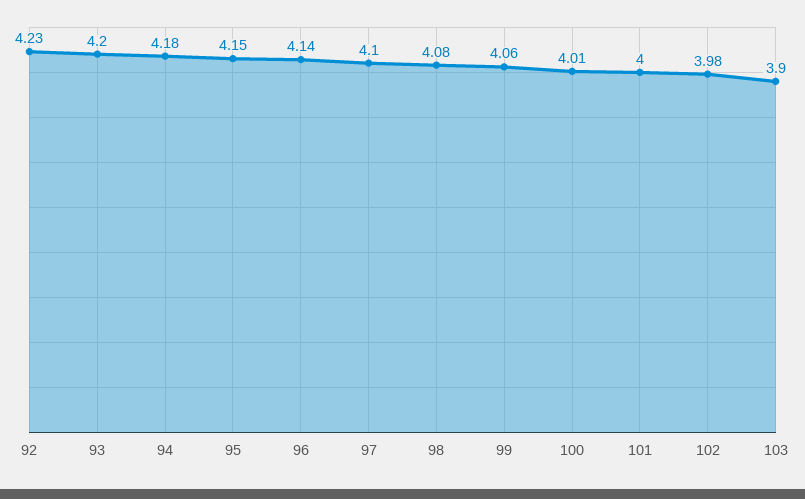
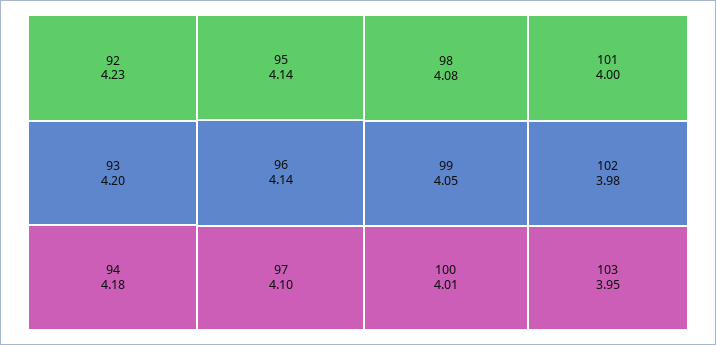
95: 4.15 -> 4.14
99: 4.06 -> 4.05
103: 3.9 -> 3.95

